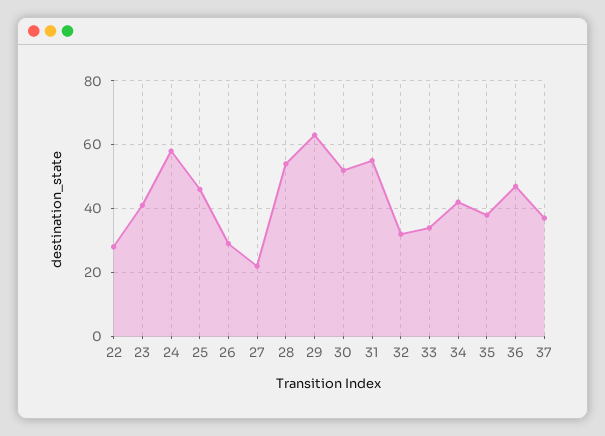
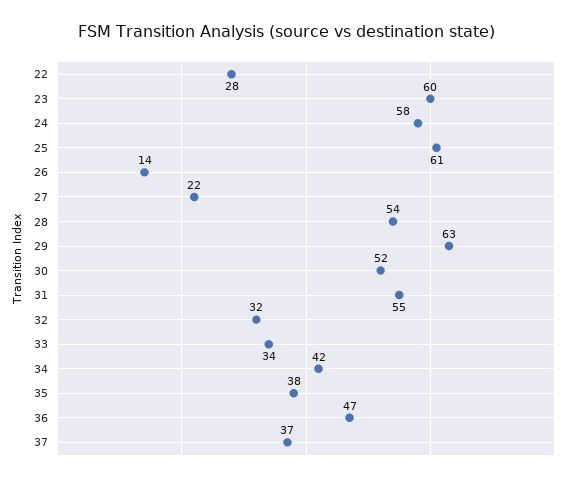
23: 40 -> 60
25: 45 -> 61
26: 30 -> 14

